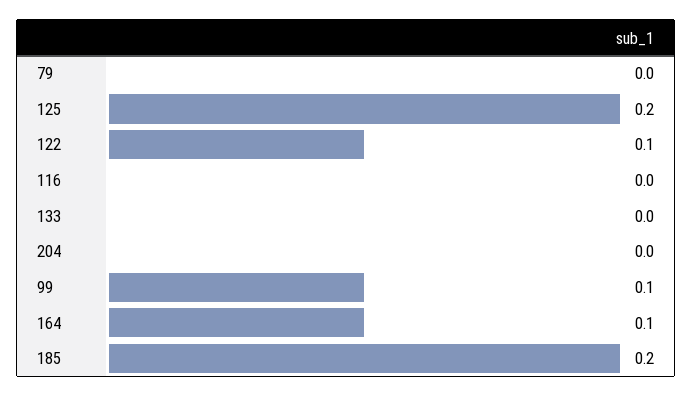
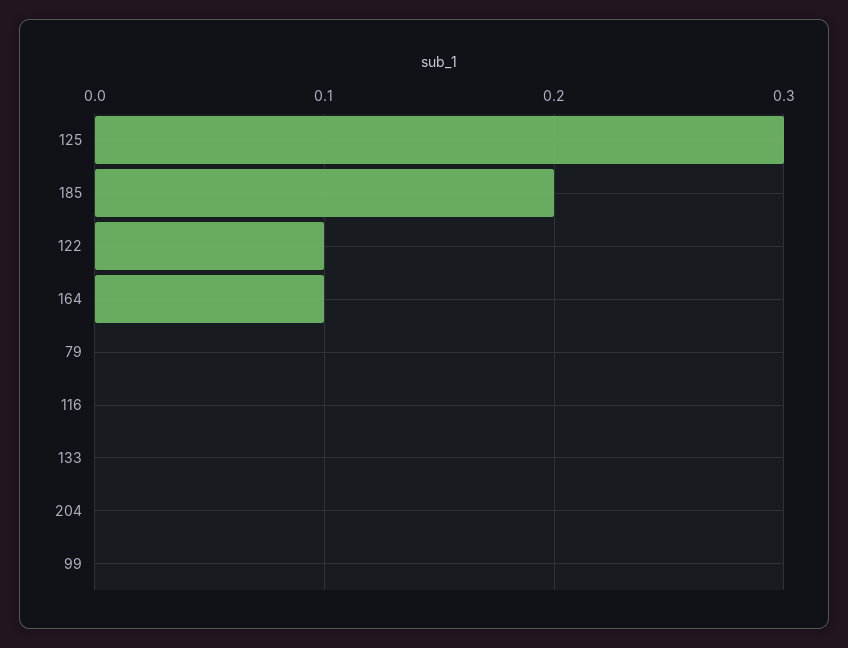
125: 0.2 -> 0.3
99: 0.1 -> 0

